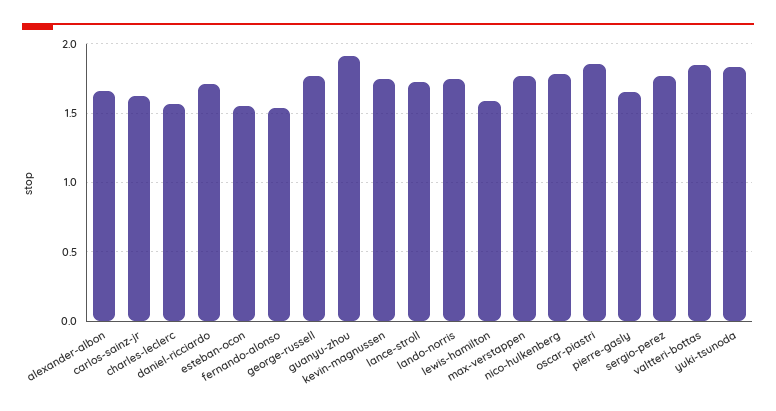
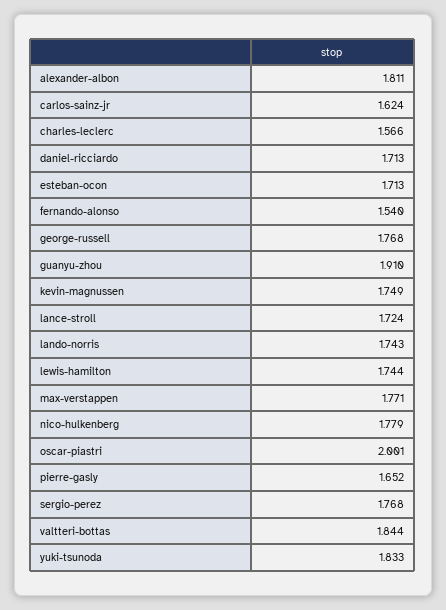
alexander-albon: 1.65 -> 1.811
esteban-ocon: 1.55 -> 1.713
lewis-hamilton: 1.6 -> 1.744
oscar-piastri: 1.85 -> 2.001

